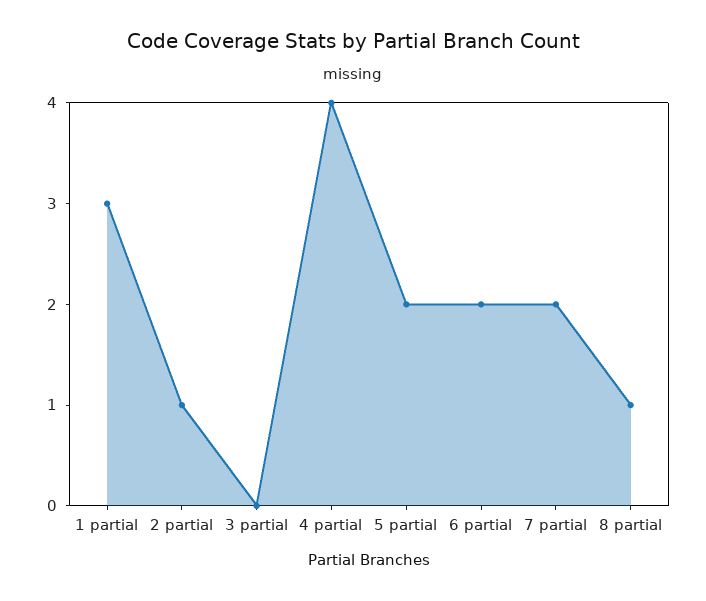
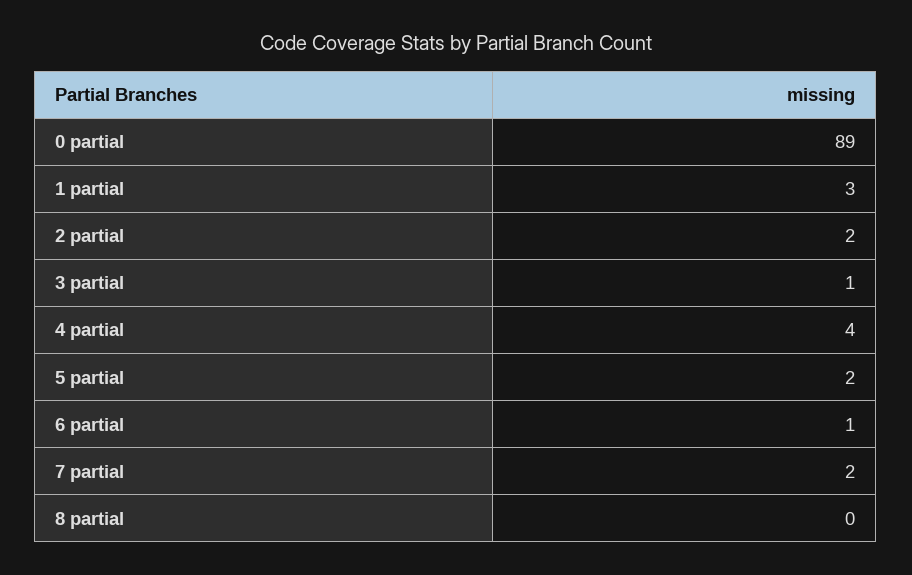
2 partial: 1 -> 2
3 partial: 0 -> 1
6 partial: 2 -> 1
8 partial: 1 -> 0
0 partial: none -> 89

